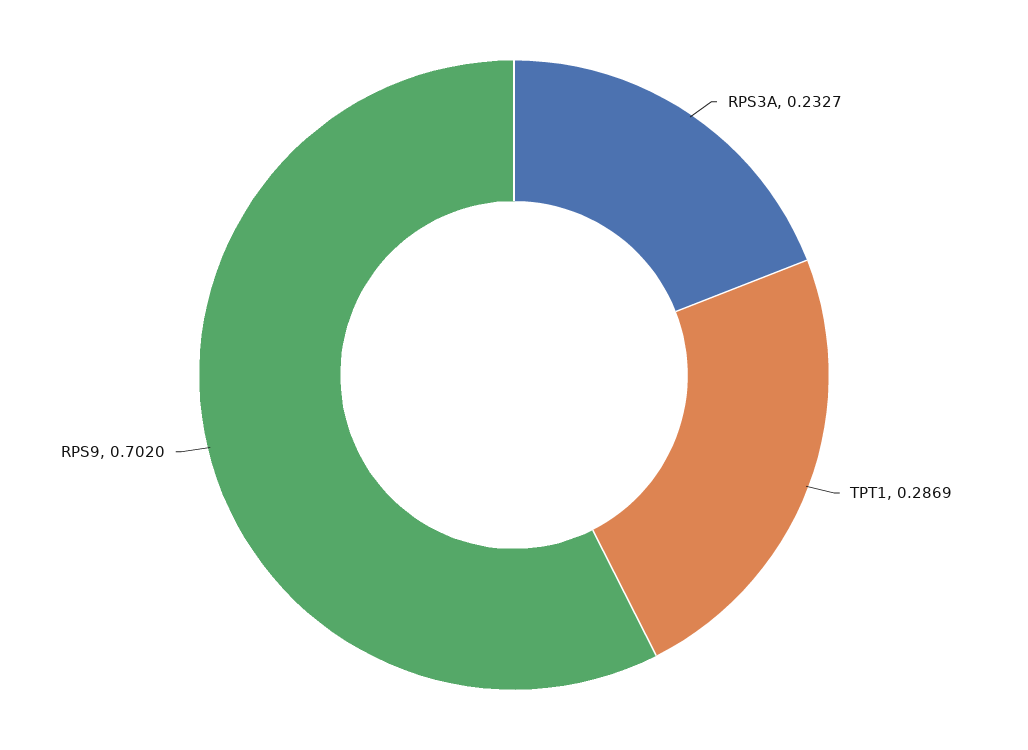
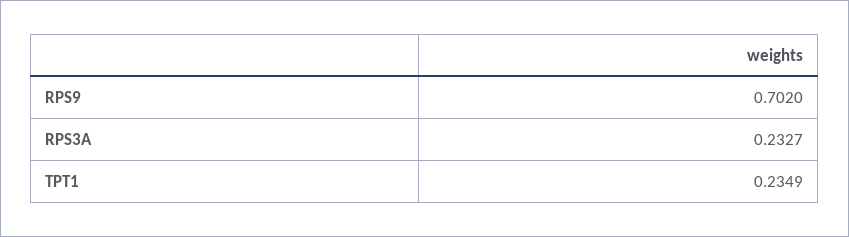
TPT1: 0.2869 -> 0.2349

